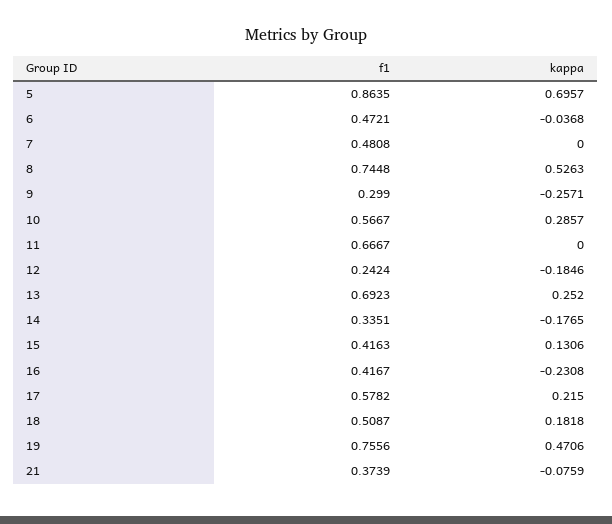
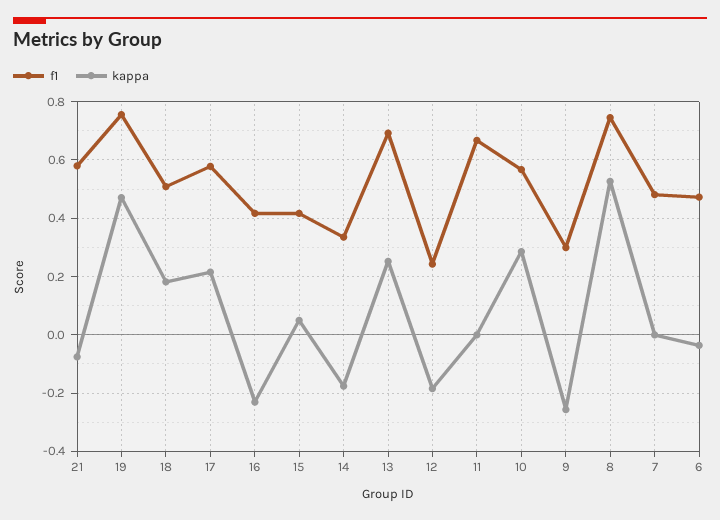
f1, 5: 0.8635 -> none
kappa, 5: 0.6957 -> none
kappa, 15: 0.1306 -> 0.05
f1, 21: 0.3739 -> 0.575

